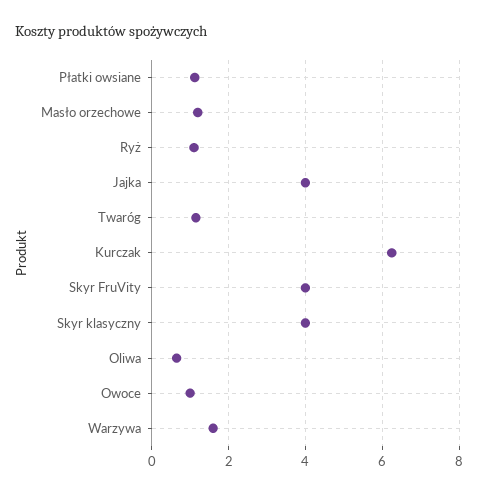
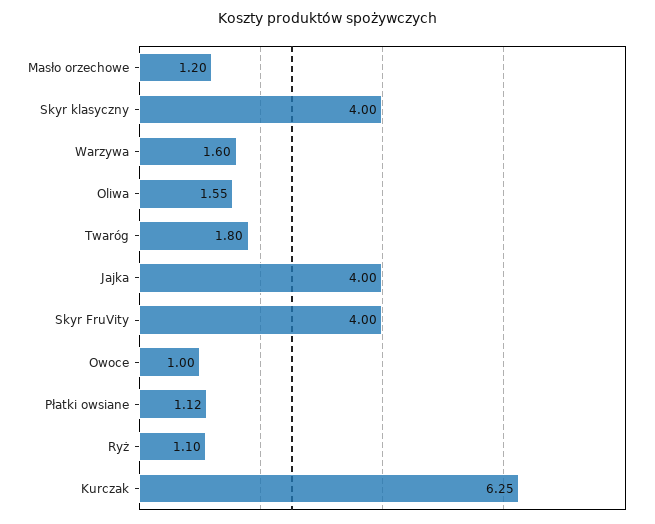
Twaróg: 1.2 -> 1.8
Oliwa: 0.6 -> 1.55

